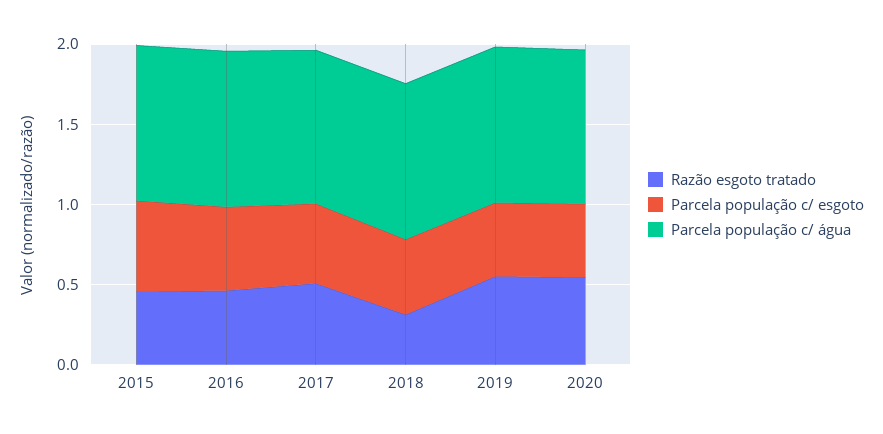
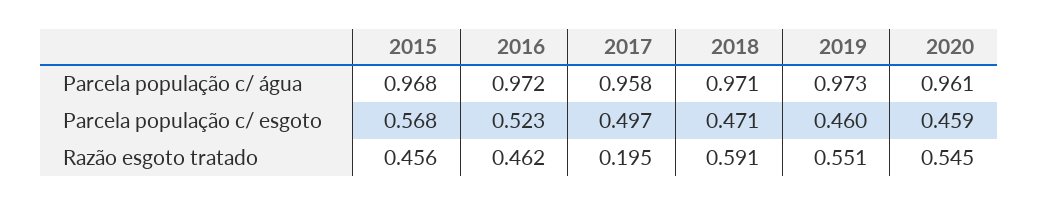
Razão esgoto tratado, 2017: 0.5 -> 0.195
Razão esgoto tratado, 2018: 0.3 -> 0.591

